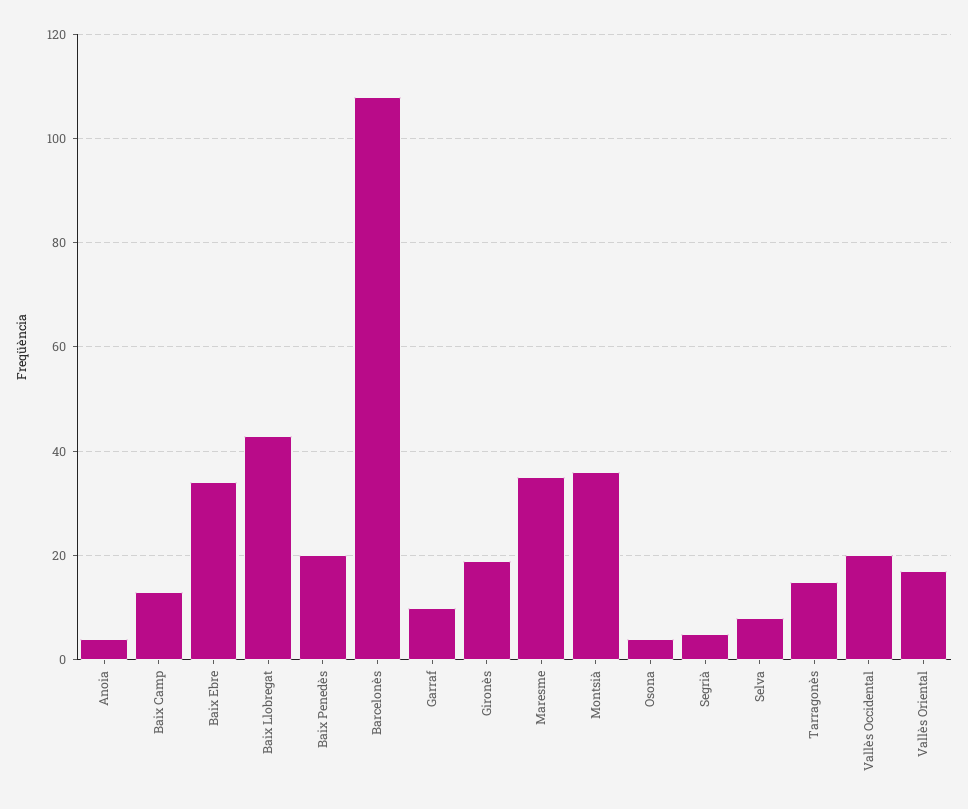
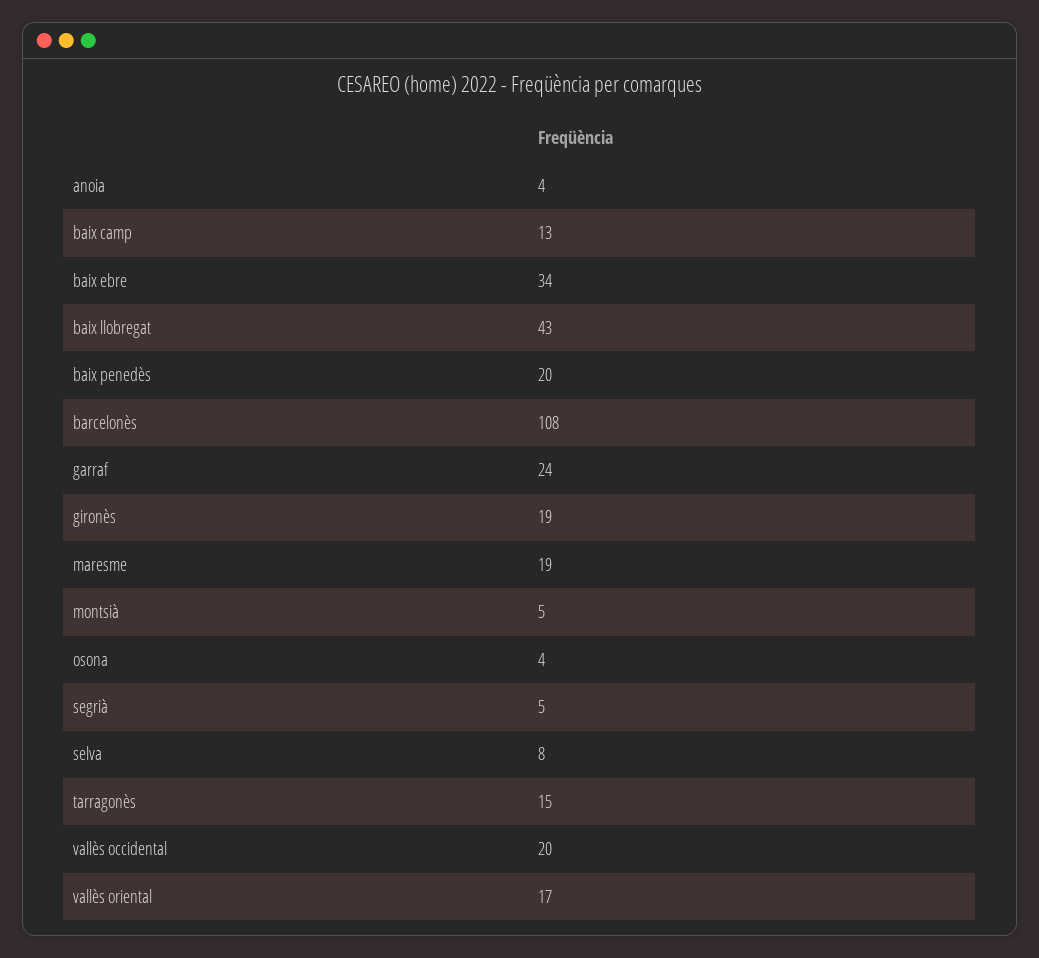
Garraf: 10 -> 24
Maresme: 35 -> 19
Montsià: 35 -> 5

